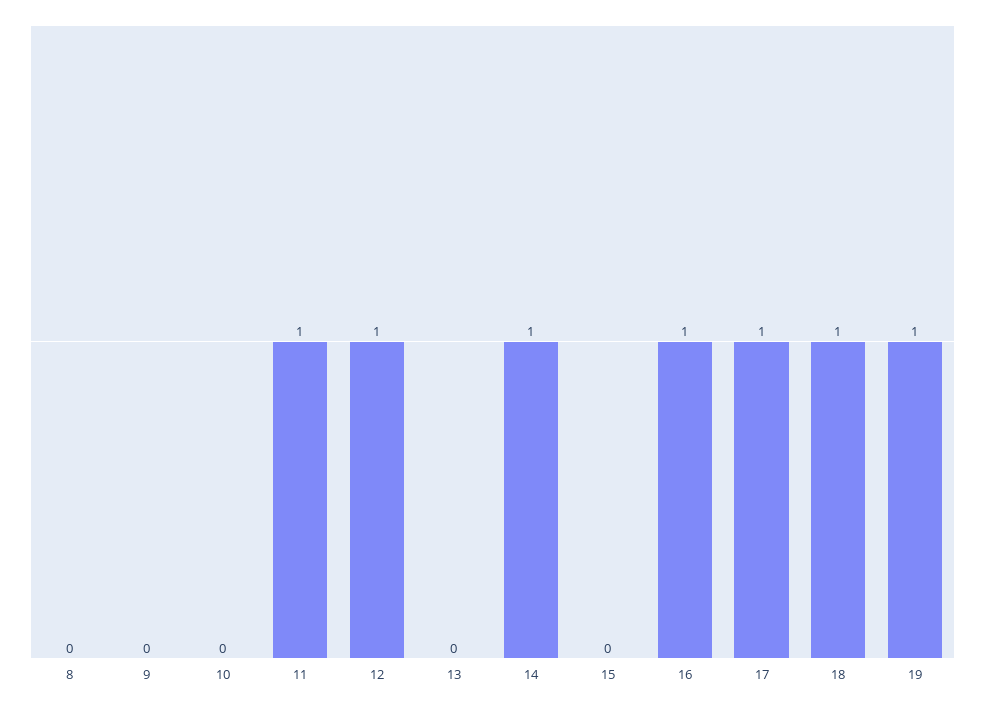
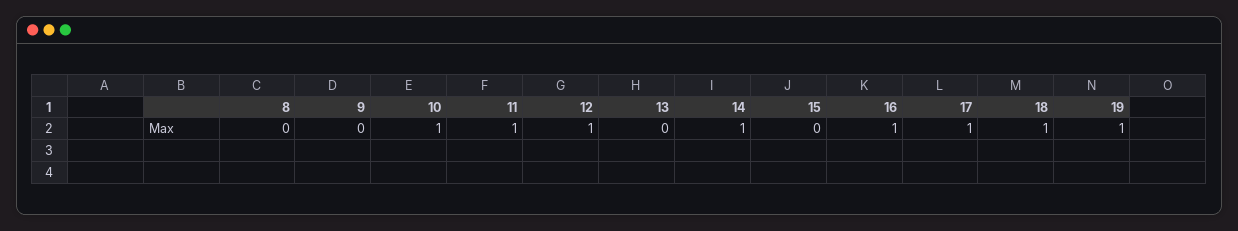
10: 0 -> 1

